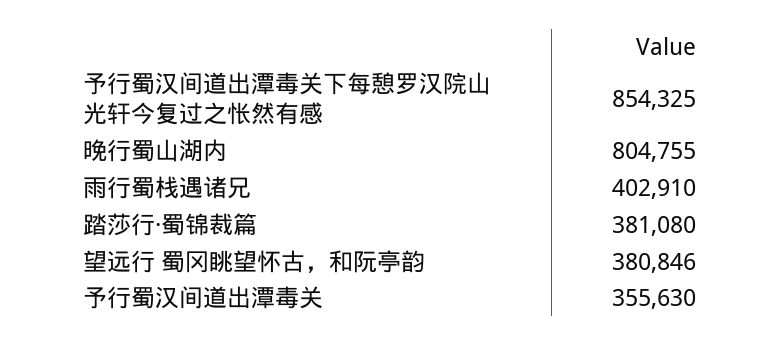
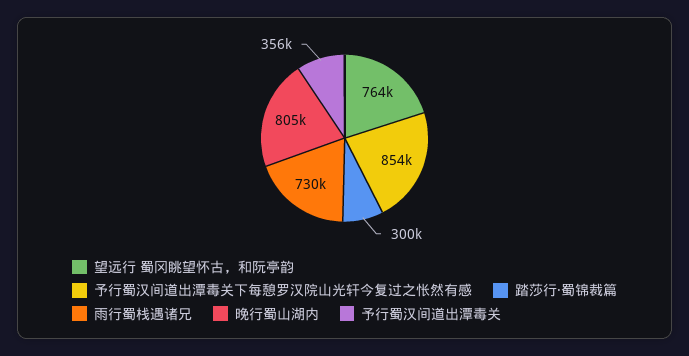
雨行蜀栈遇诸兄: 402910 -> 730000
踏莎行·蜀锦裁篇: 381080 -> 300000
望远行 蜀冈眺望怀古，和阮亭韵: 380846 -> 764000

